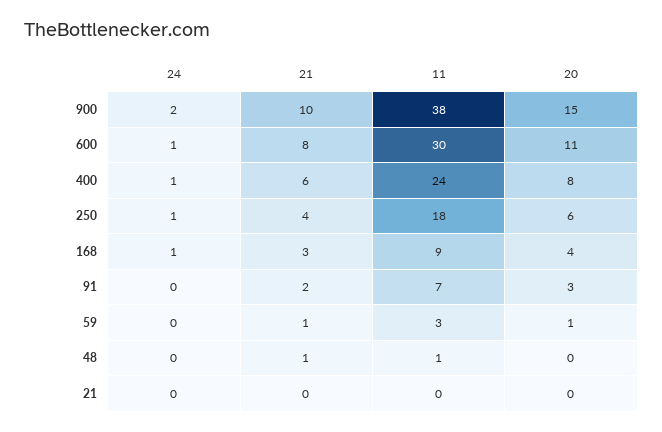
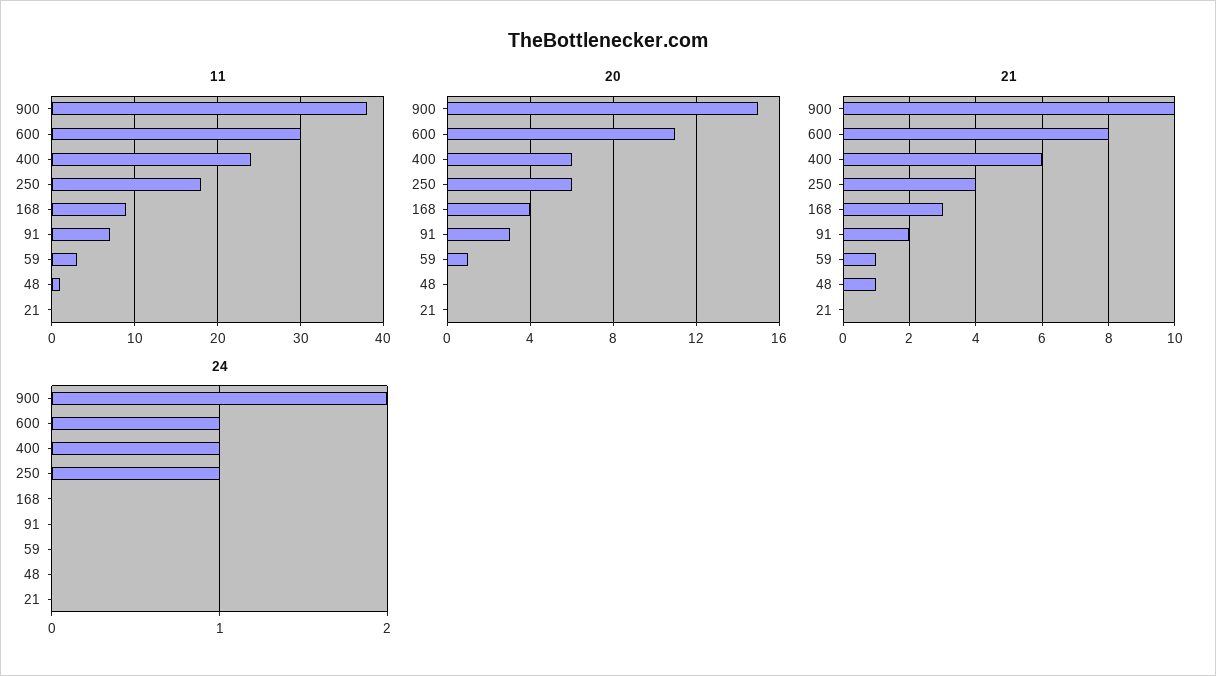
20, 400: 8 -> 6
24, 168: 1 -> 0

